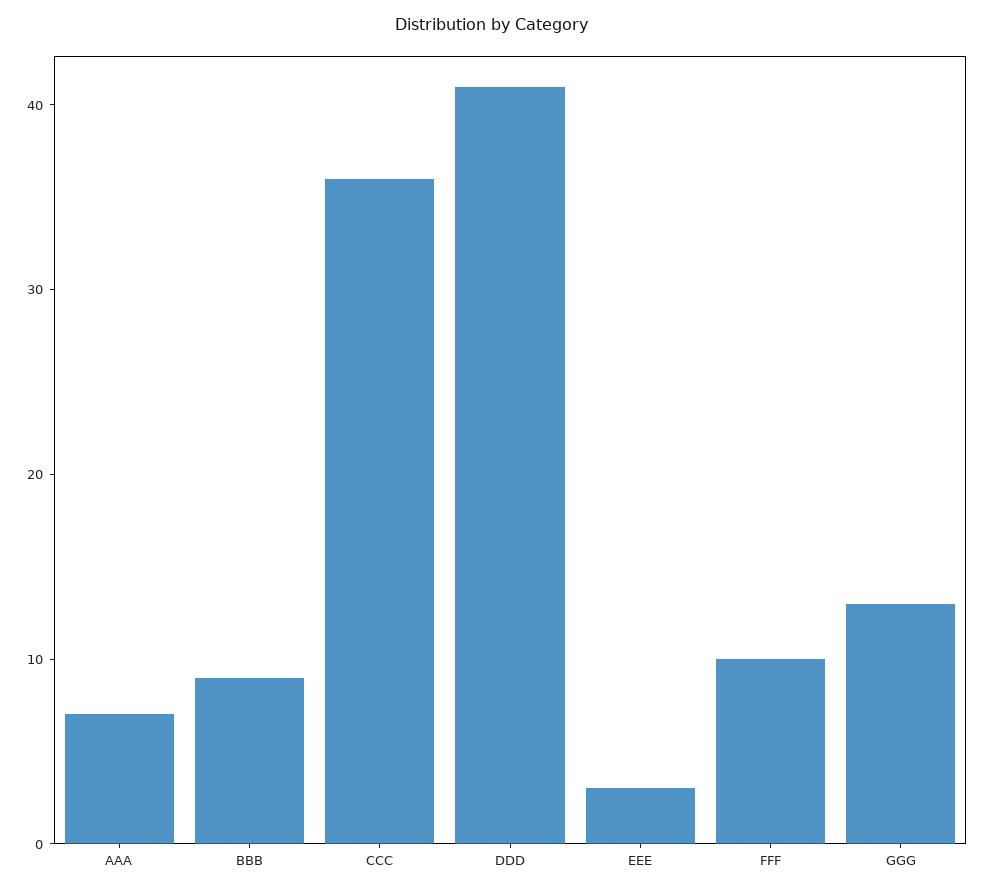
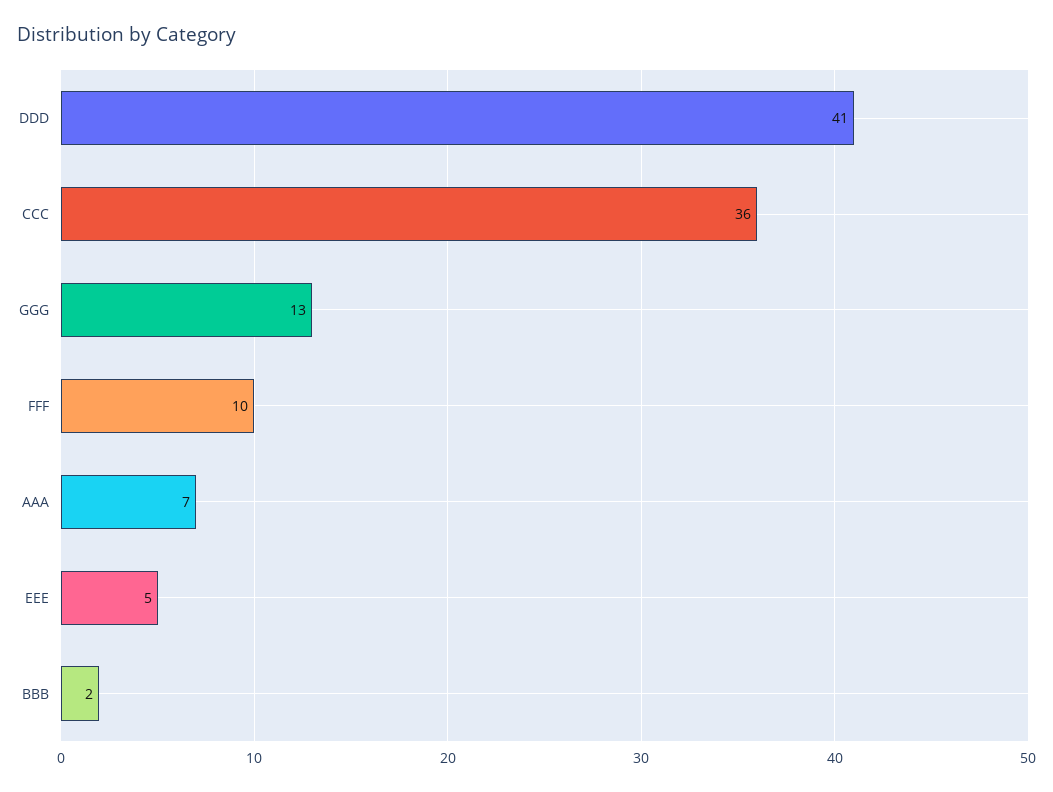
BBB: 9 -> 2
EEE: 3 -> 5

